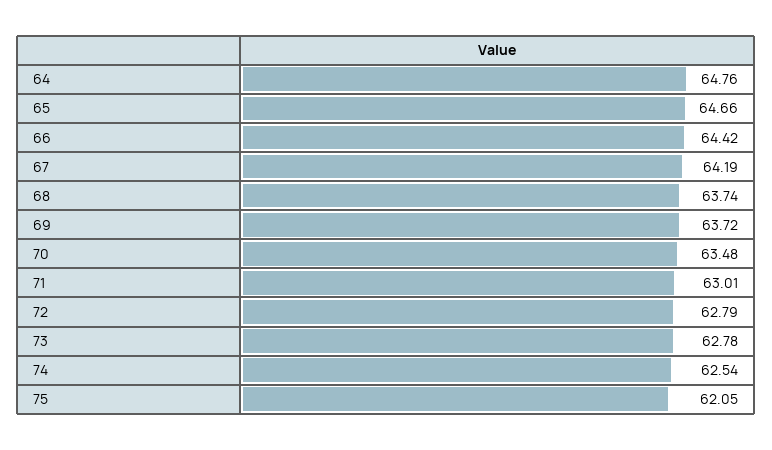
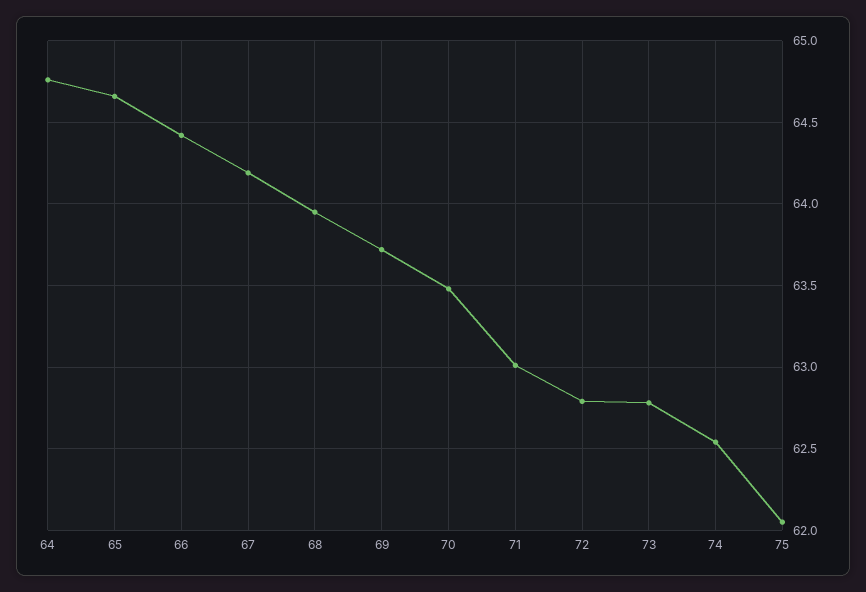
68: 63.74 -> 63.95

